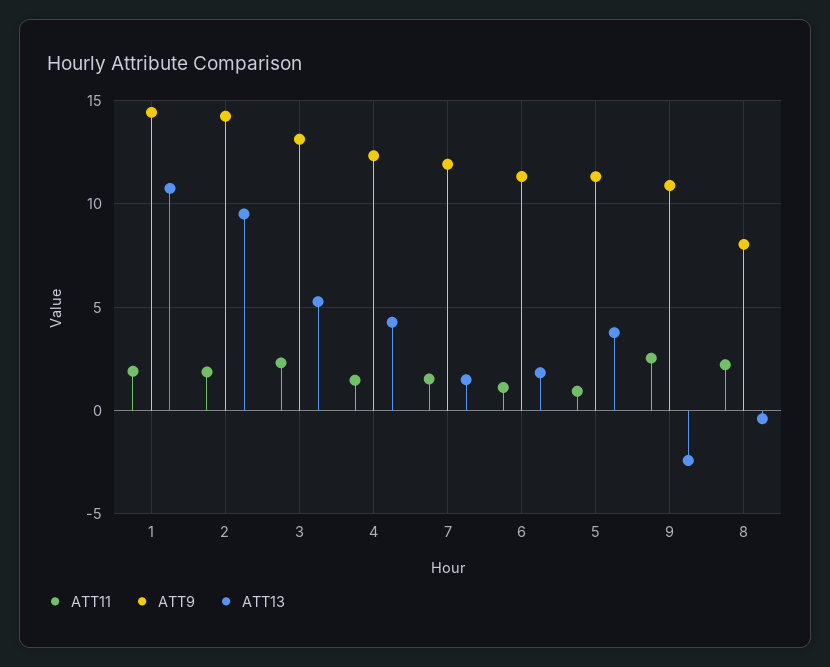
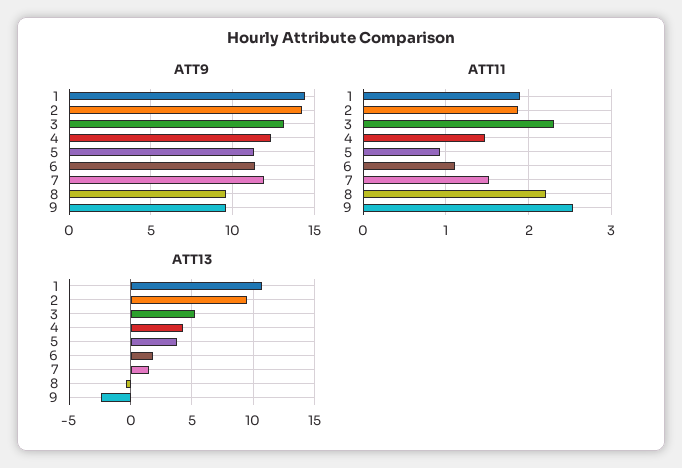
ATT9, 9: 11 -> 9.5
ATT9, 8: 8 -> 9.5

